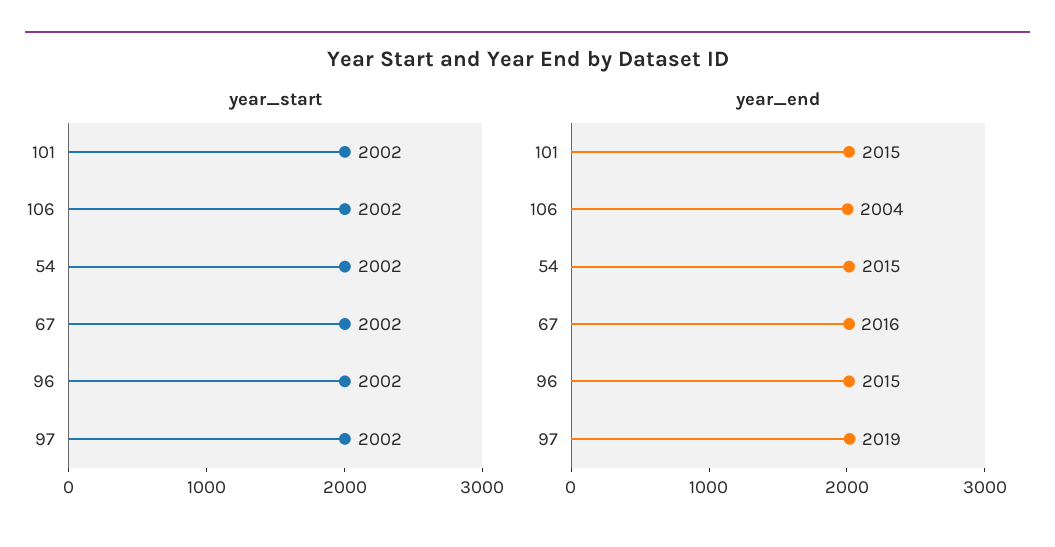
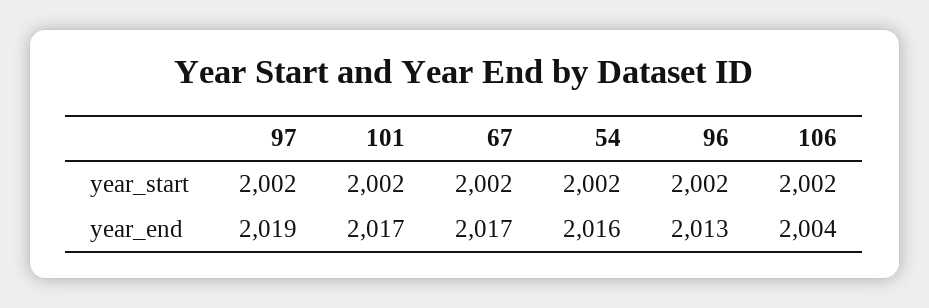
year_end, 101: 2015 -> 2017
year_end, 54: 2015 -> 2016
year_end, 67: 2016 -> 2017
year_end, 96: 2015 -> 2013

